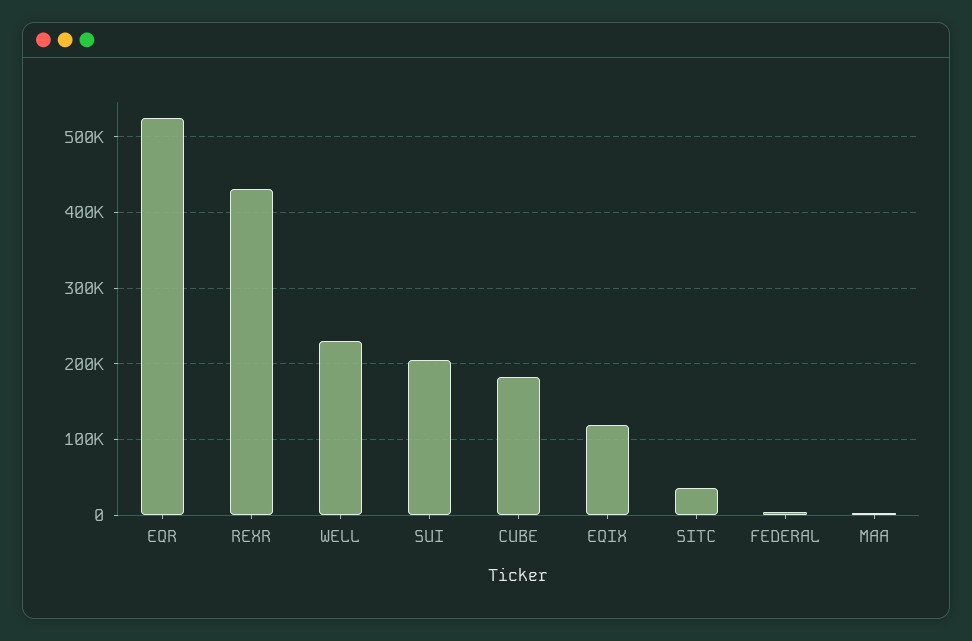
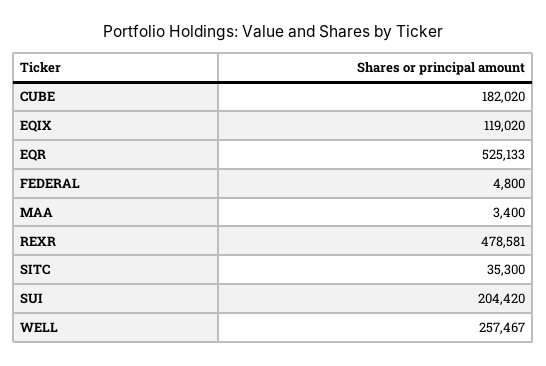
REXR: 430000 -> 478581
WELL: 230000 -> 257467

